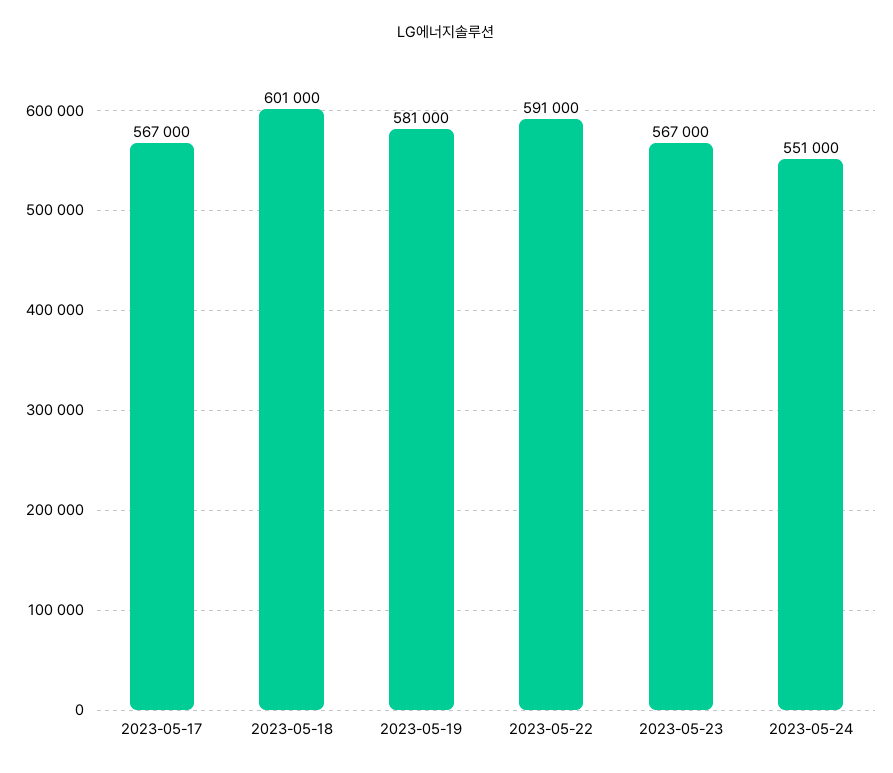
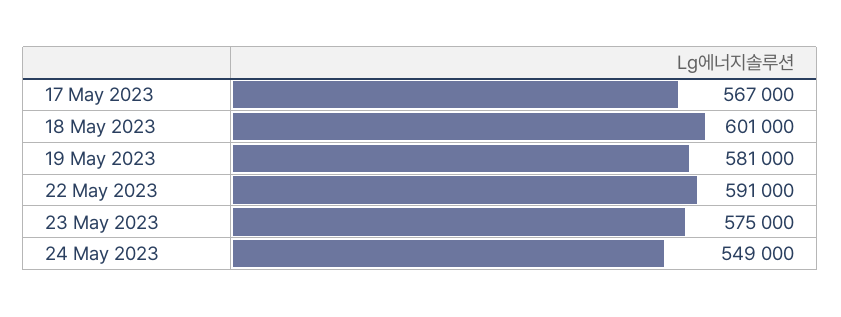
2023-05-23: 567000 -> 575000
2023-05-24: 551000 -> 549000

